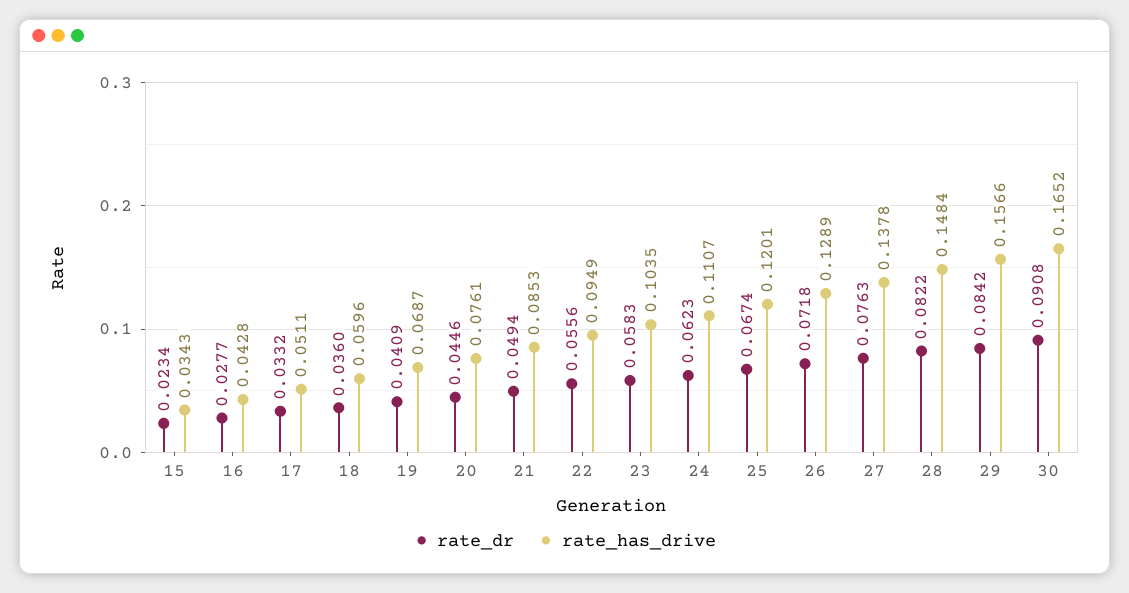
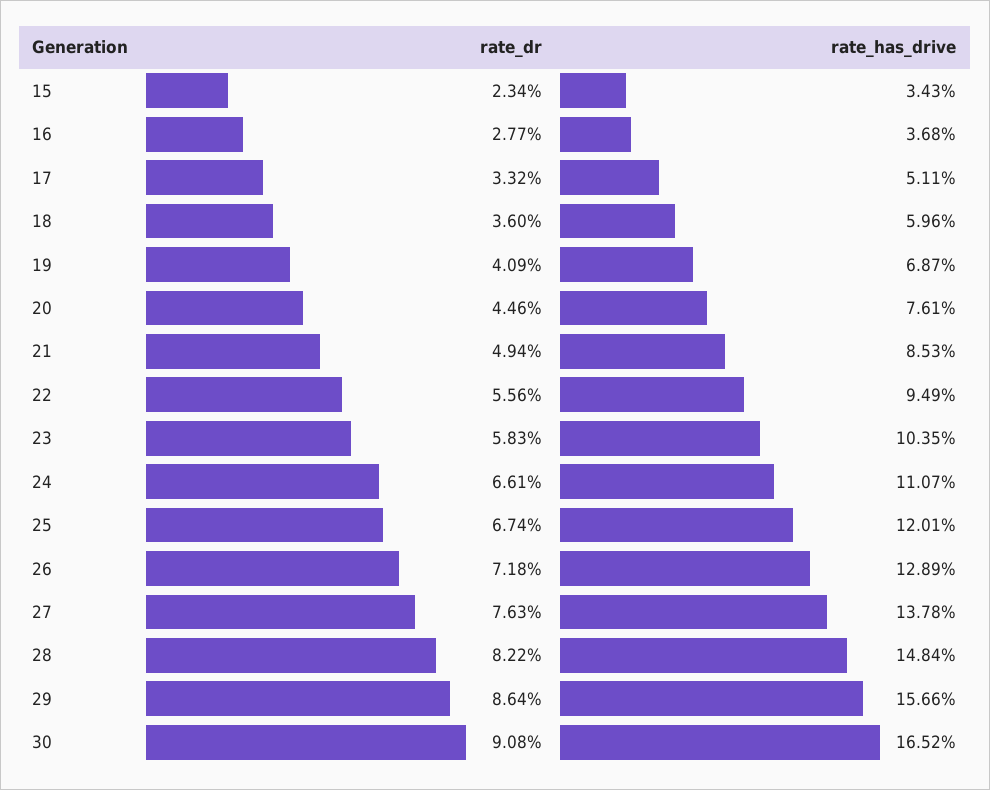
rate_has_drive, 16: 0.0428 -> 0.0368
rate_dr, 24: 0.0623 -> 0.0661
rate_dr, 29: 0.0842 -> 0.0864

